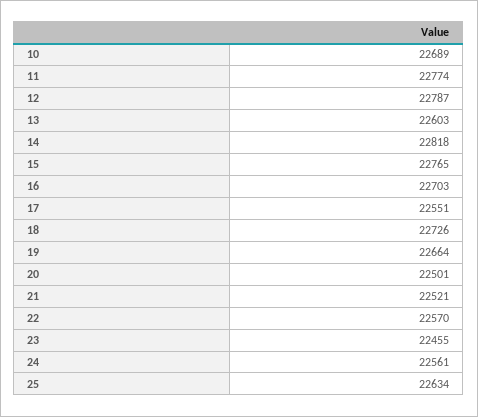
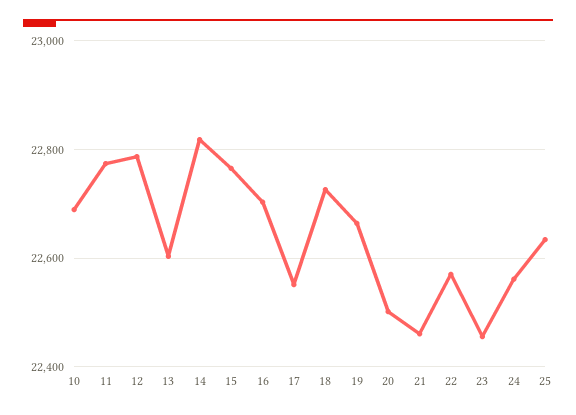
21: 22521 -> 22460

